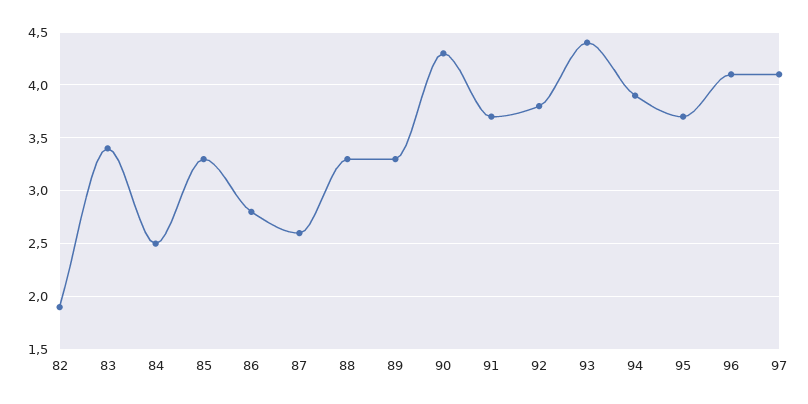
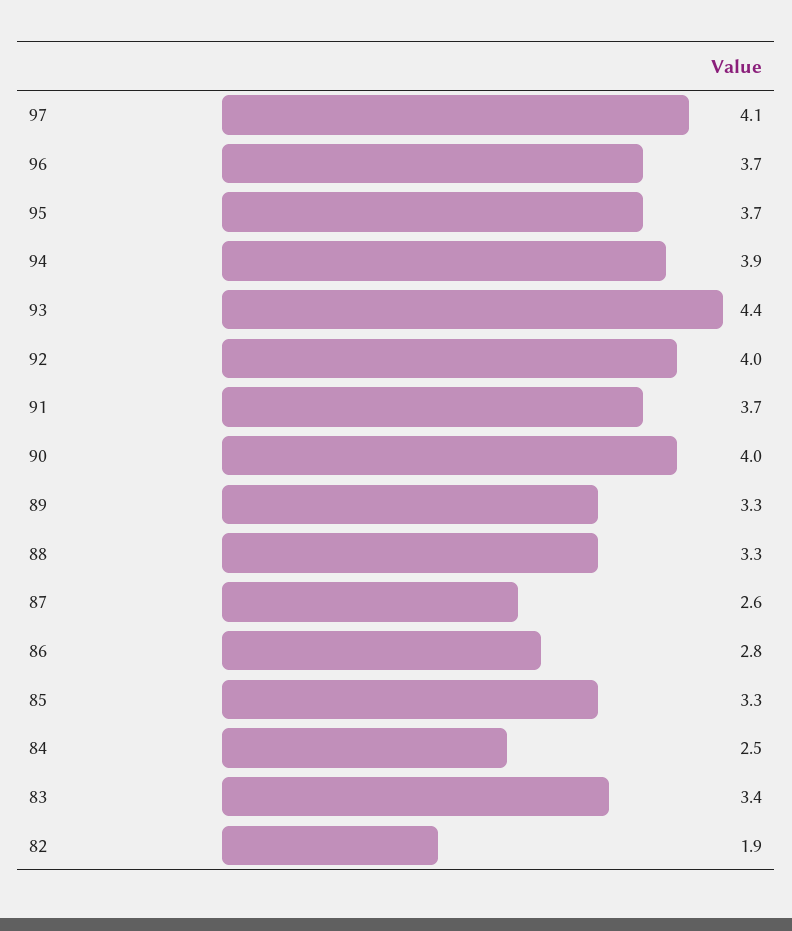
90: 4.3 -> 4
92: 3.8 -> 4
96: 4.1 -> 3.7

